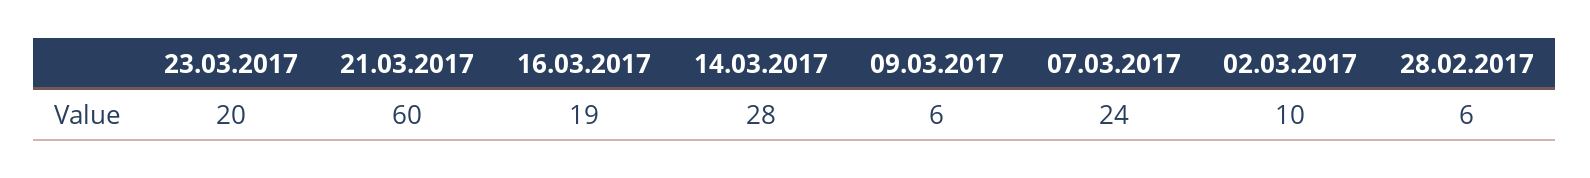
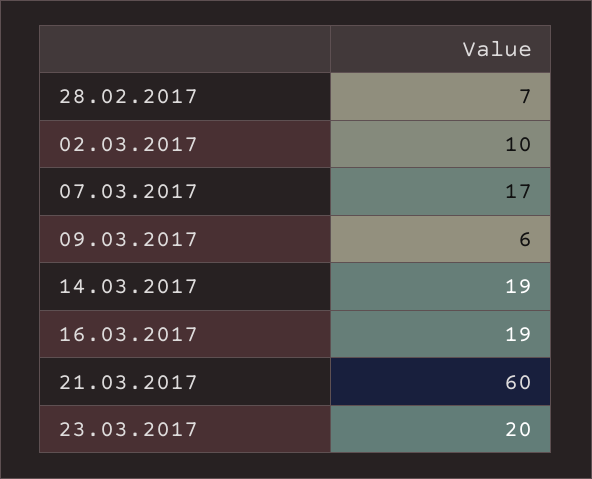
14.03.2017: 28 -> 19
07.03.2017: 24 -> 17
28.02.2017: 6 -> 7

